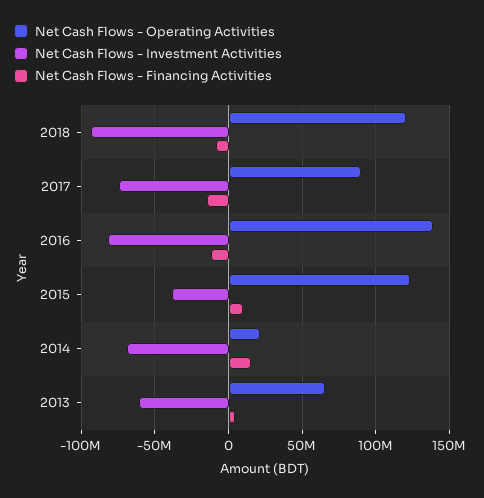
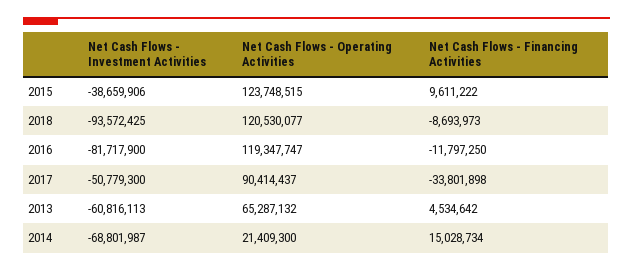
Net Cash Flows - Investment Activities, 2017: -75000000 -> -50779300
Net Cash Flows - Financing Activities, 2017: -15000000 -> -33801898
Net Cash Flows - Operating Activities, 2016: 140000000 -> 119347747

